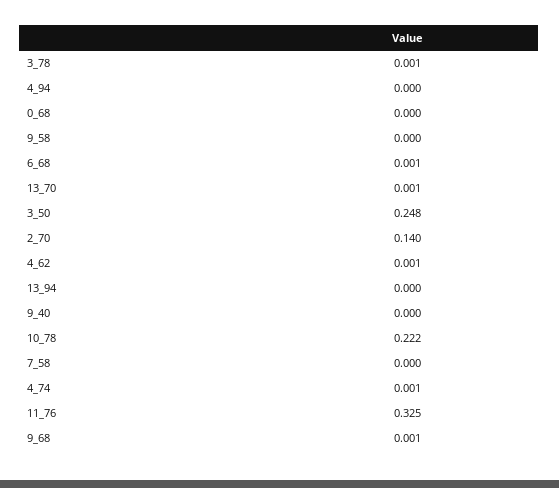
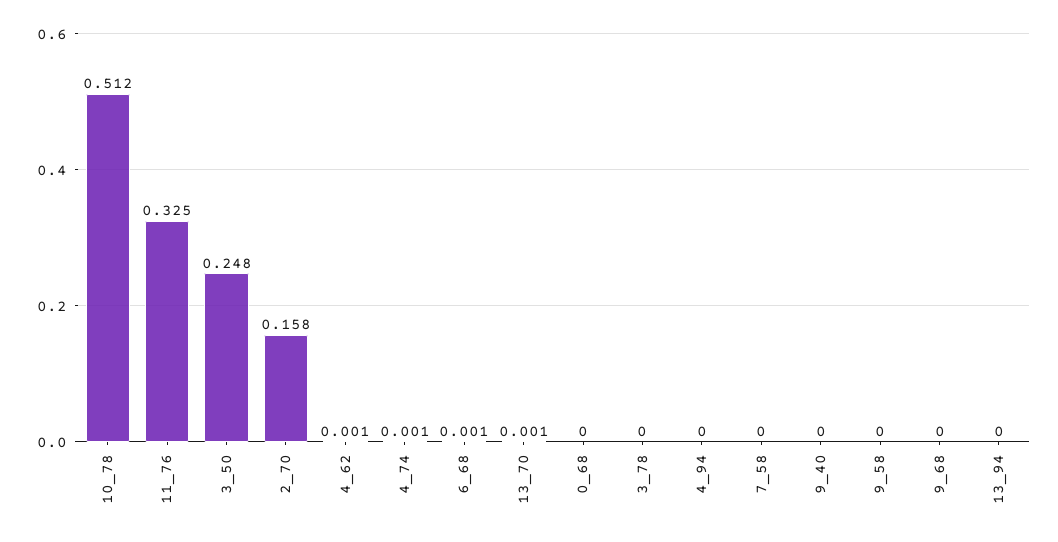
3_78: 0.001 -> 0
2_70: 0.14 -> 0.158
10_78: 0.222 -> 0.512
9_68: 0.001 -> 0

